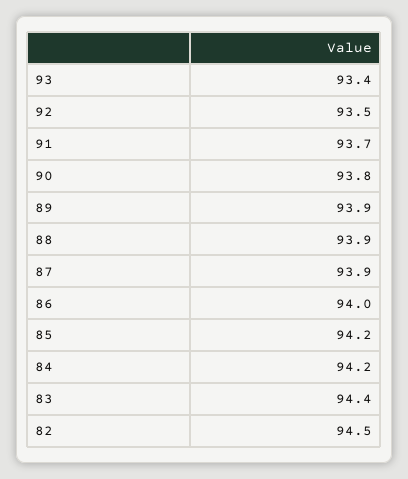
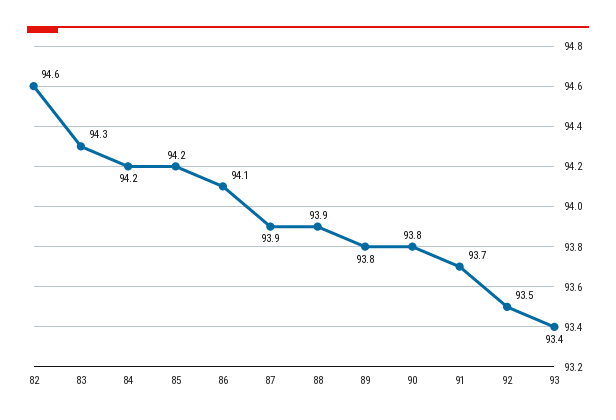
89: 93.9 -> 93.8
86: 94 -> 94.1
83: 94.4 -> 94.3
82: 94.5 -> 94.6

